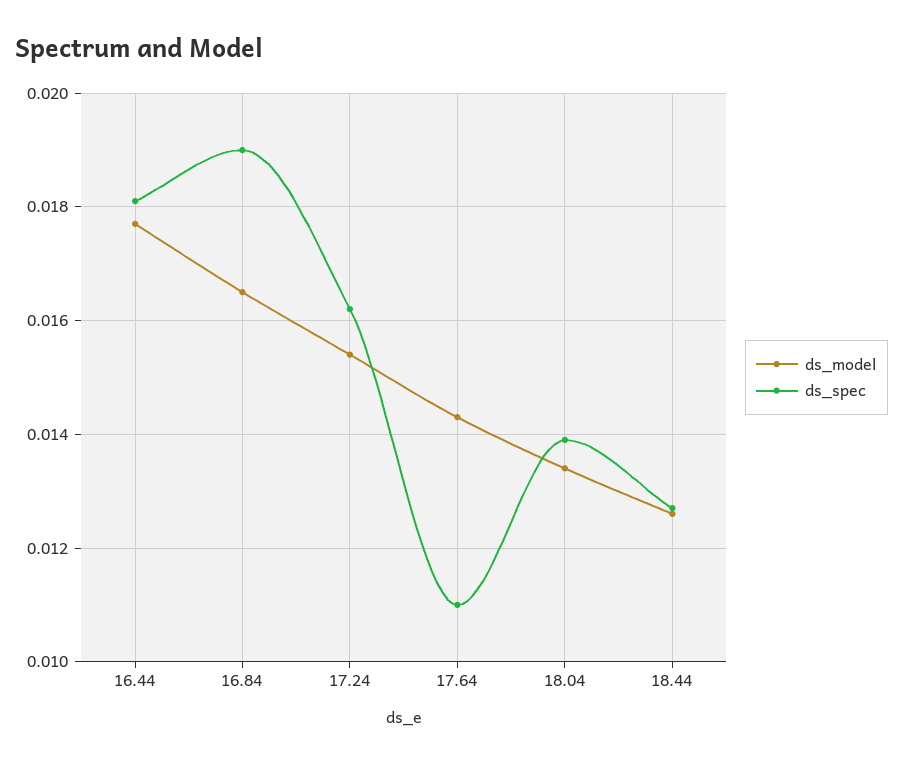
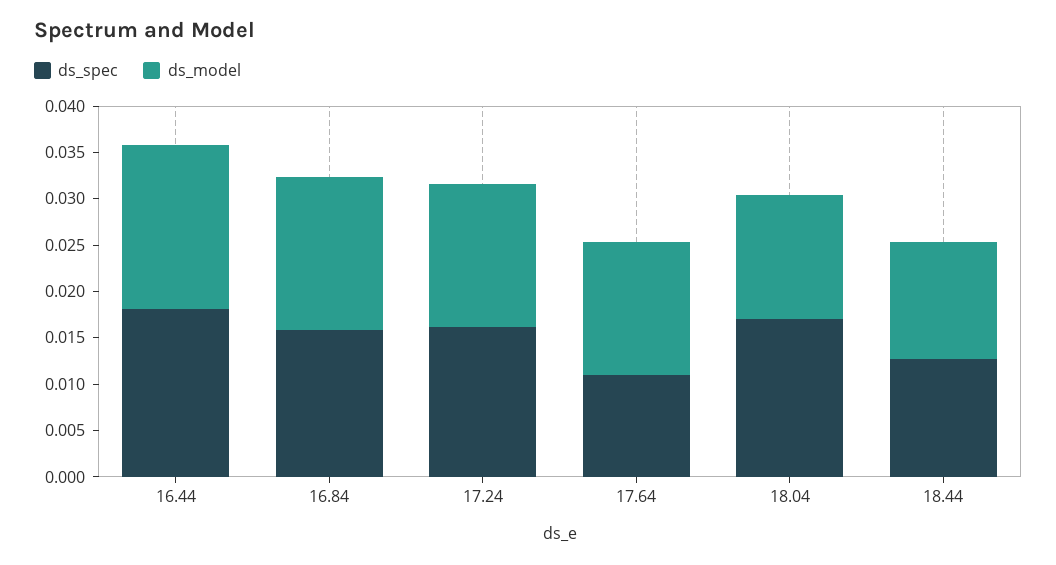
ds_spec, 16.84: 0.019 -> 0.016
ds_spec, 18.04: 0.014 -> 0.017

